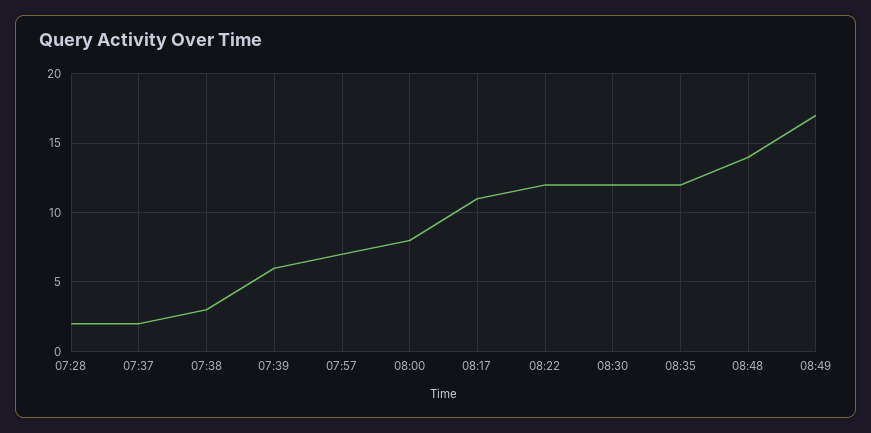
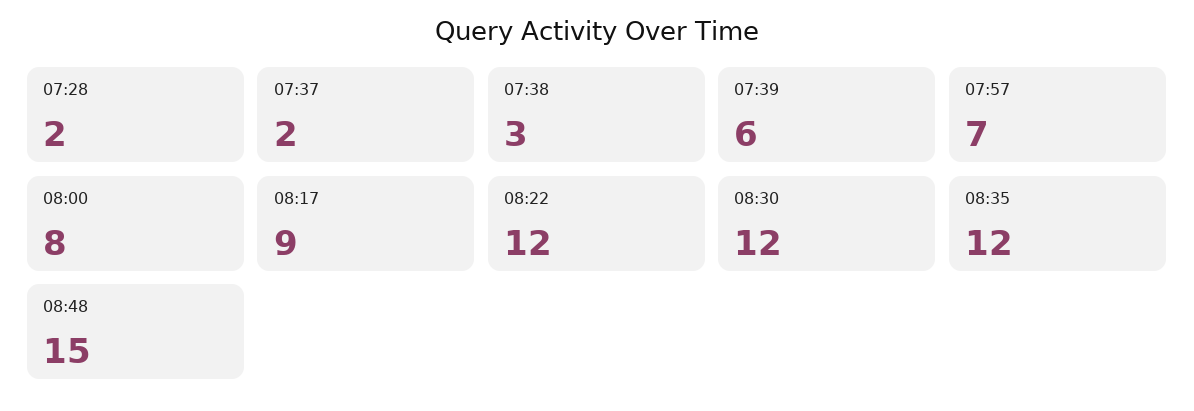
08:17: 11 -> 9
08:48: 14 -> 15
08:49: 17 -> none

